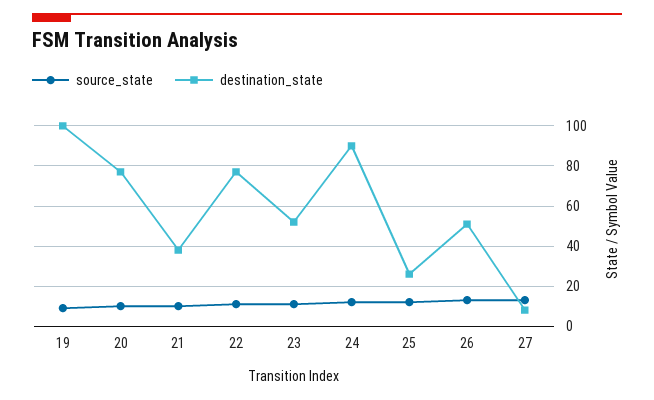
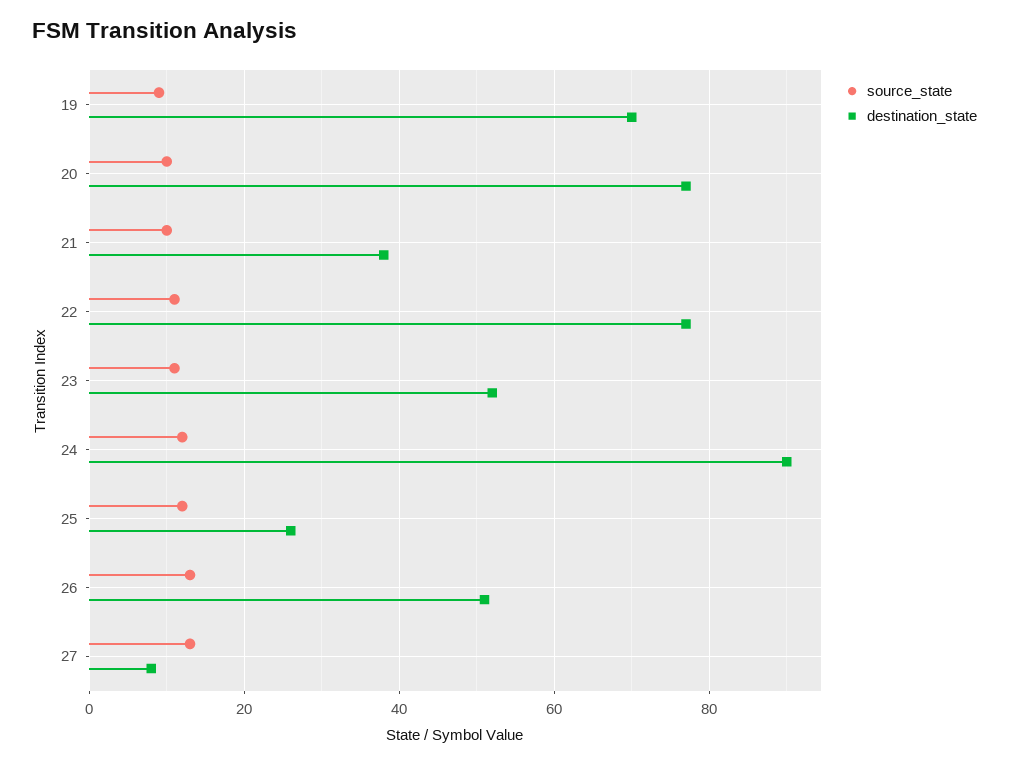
destination_state, 19: 100 -> 70

